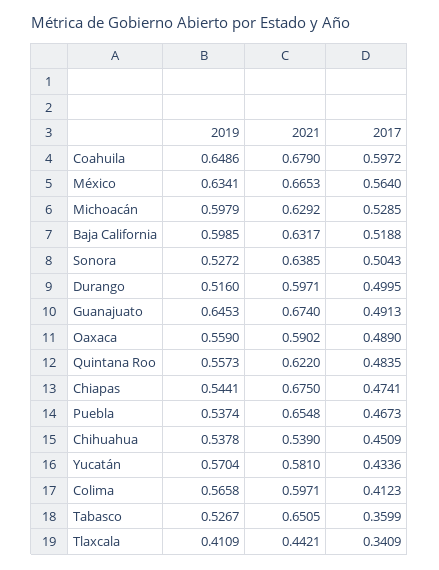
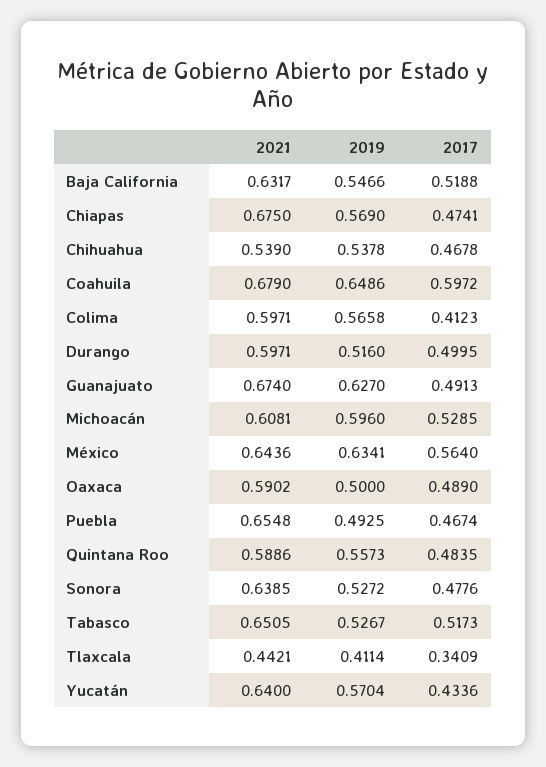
2021, México: 0.6653 -> 0.6436
2019, Michoacán: 0.5979 -> 0.596
2021, Michoacán: 0.6292 -> 0.6081
2019, Baja California: 0.5985 -> 0.5466
2017, Sonora: 0.5043 -> 0.4776
2019, Guanajuato: 0.6453 -> 0.627
2019, Oaxaca: 0.559 -> 0.5
2021, Quintana Roo: 0.622 -> 0.5886
2019, Chiapas: 0.5441 -> 0.569
2019, Puebla: 0.5374 -> 0.4925
2017, Puebla: 0.4673 -> 0.4674
2017, Chihuahua: 0.4509 -> 0.4678
2021, Yucatán: 0.581 -> 0.64
2017, Tabasco: 0.3599 -> 0.5173
2019, Tlaxcala: 0.4109 -> 0.4114

